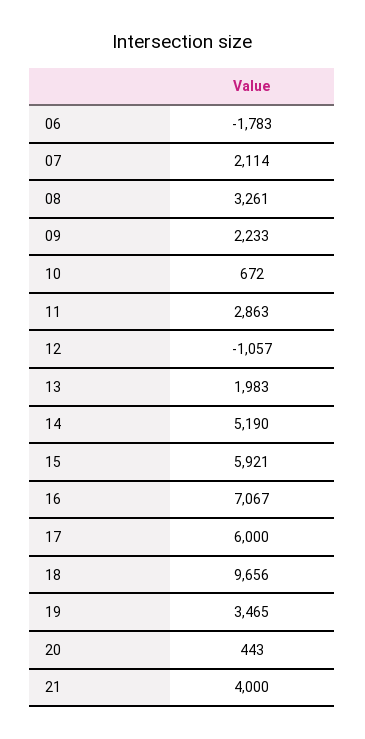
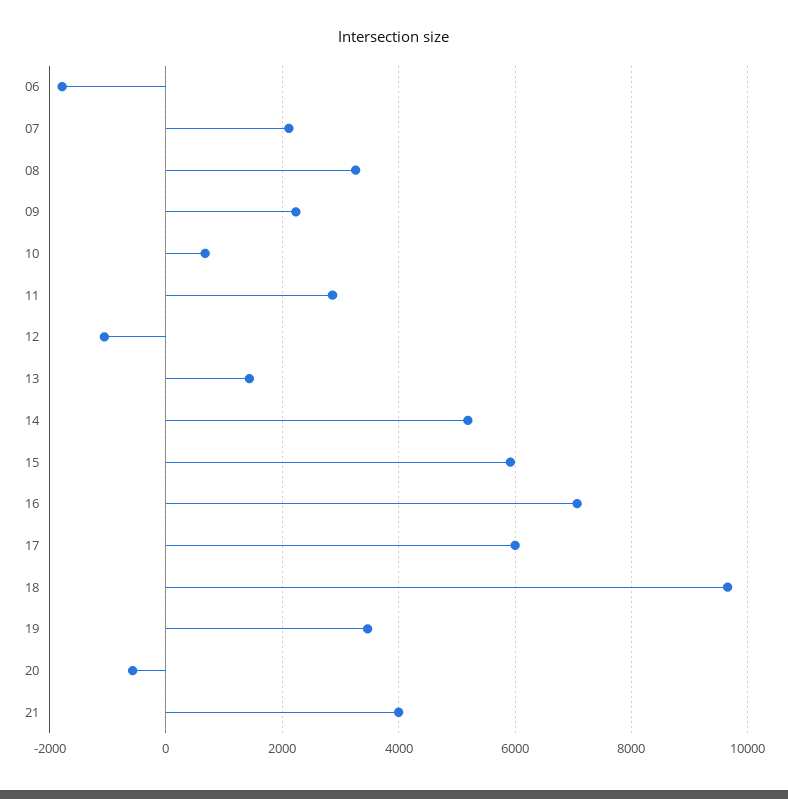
13: 1983 -> 1400
20: 443 -> -600

